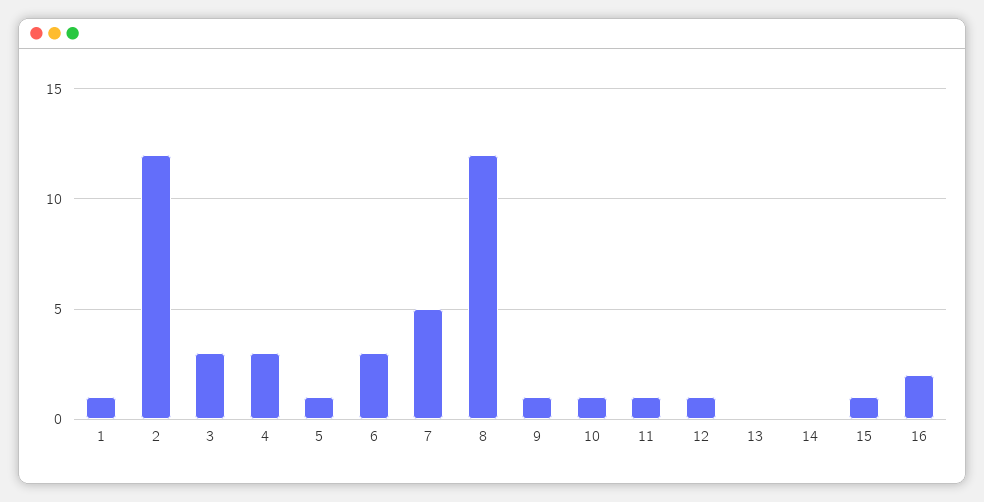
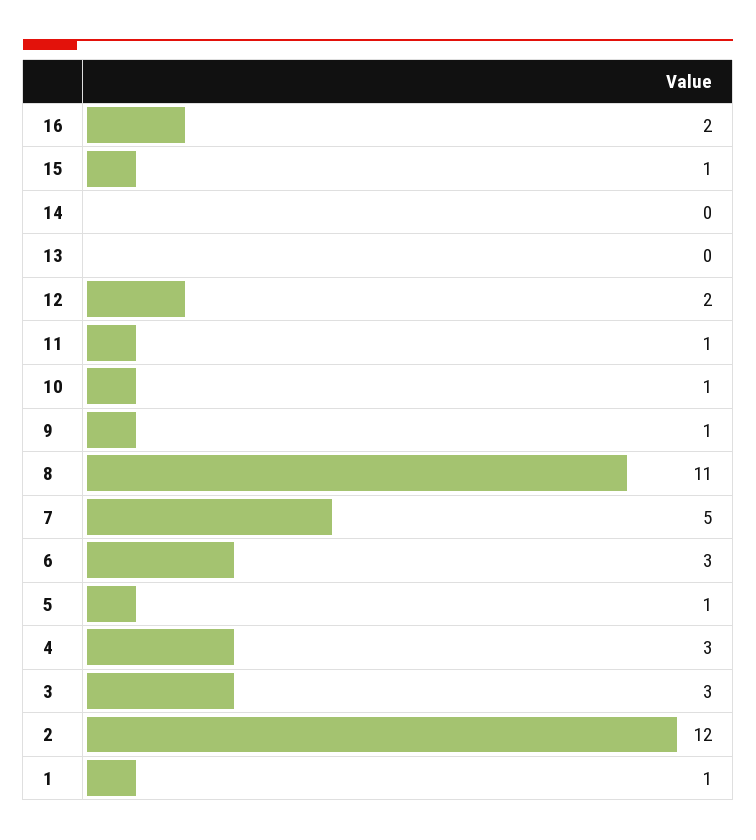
8: 12 -> 11
12: 1 -> 2

